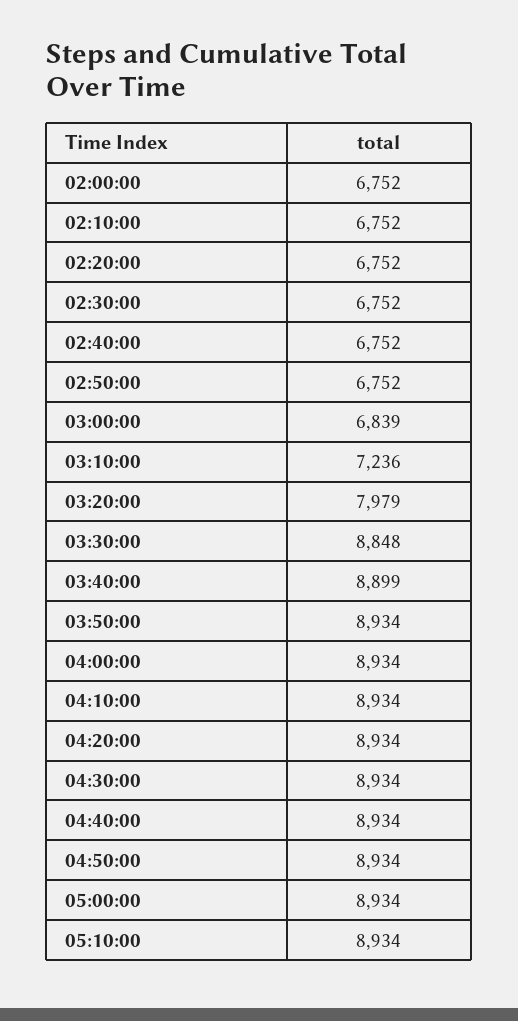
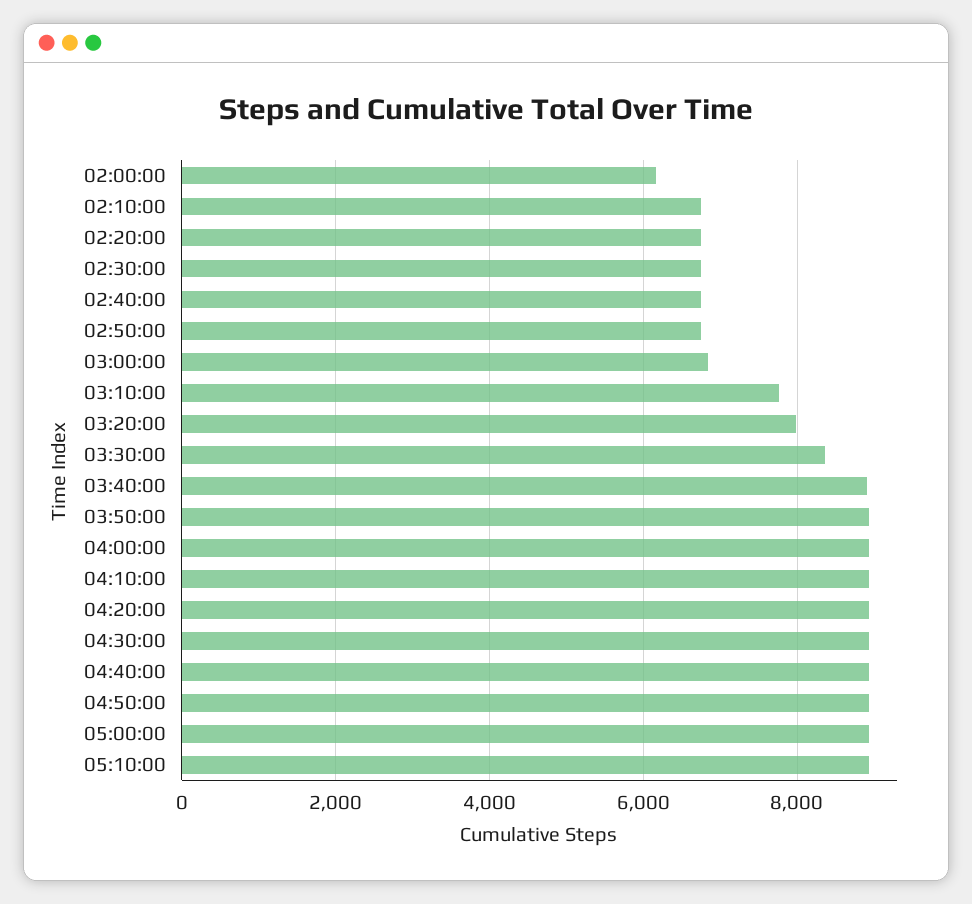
02:00:00: 6752 -> 6200
03:10:00: 7236 -> 7800
03:30:00: 8848 -> 8400

